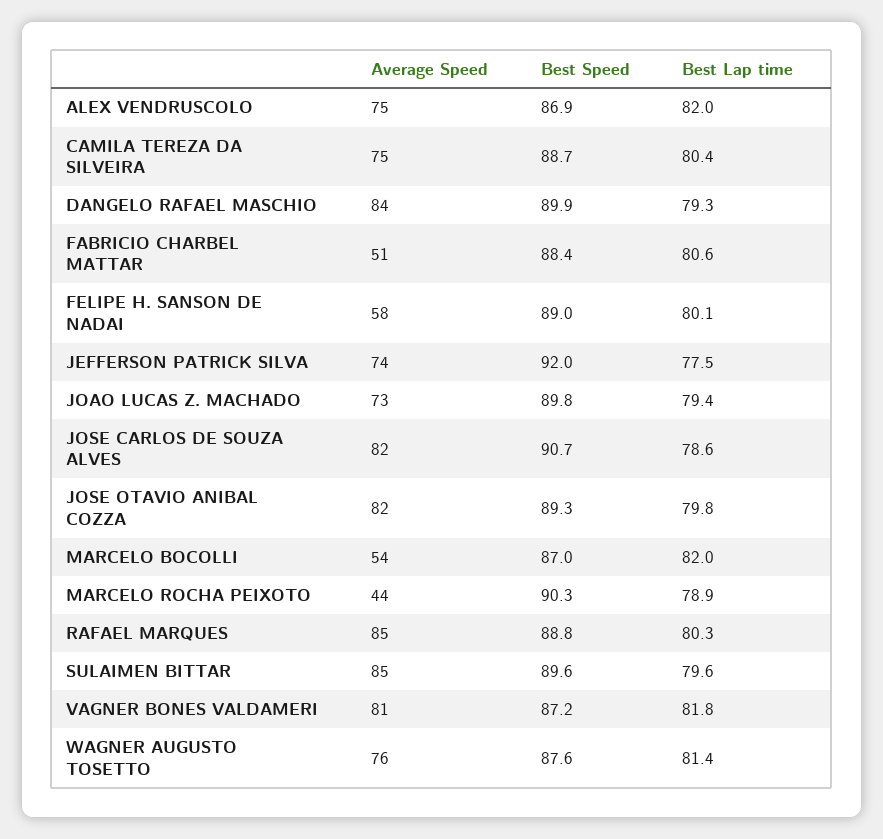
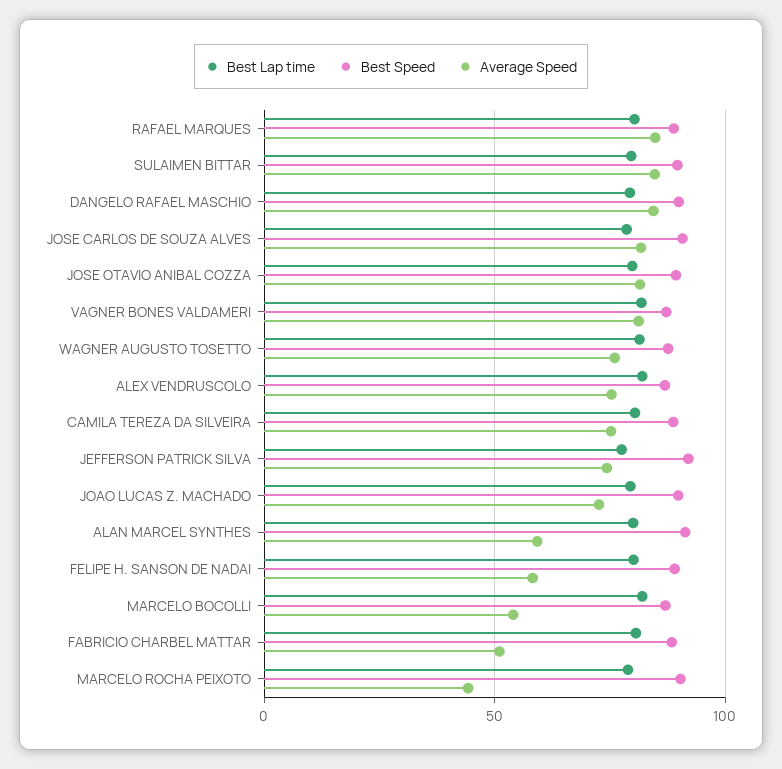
Best Lap time, ALAN MARCEL SYNTHES: none -> 80
Best Speed, ALAN MARCEL SYNTHES: none -> 90
Average Speed, ALAN MARCEL SYNTHES: none -> 60

